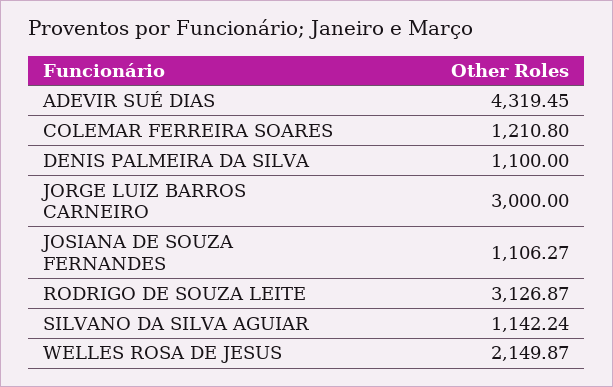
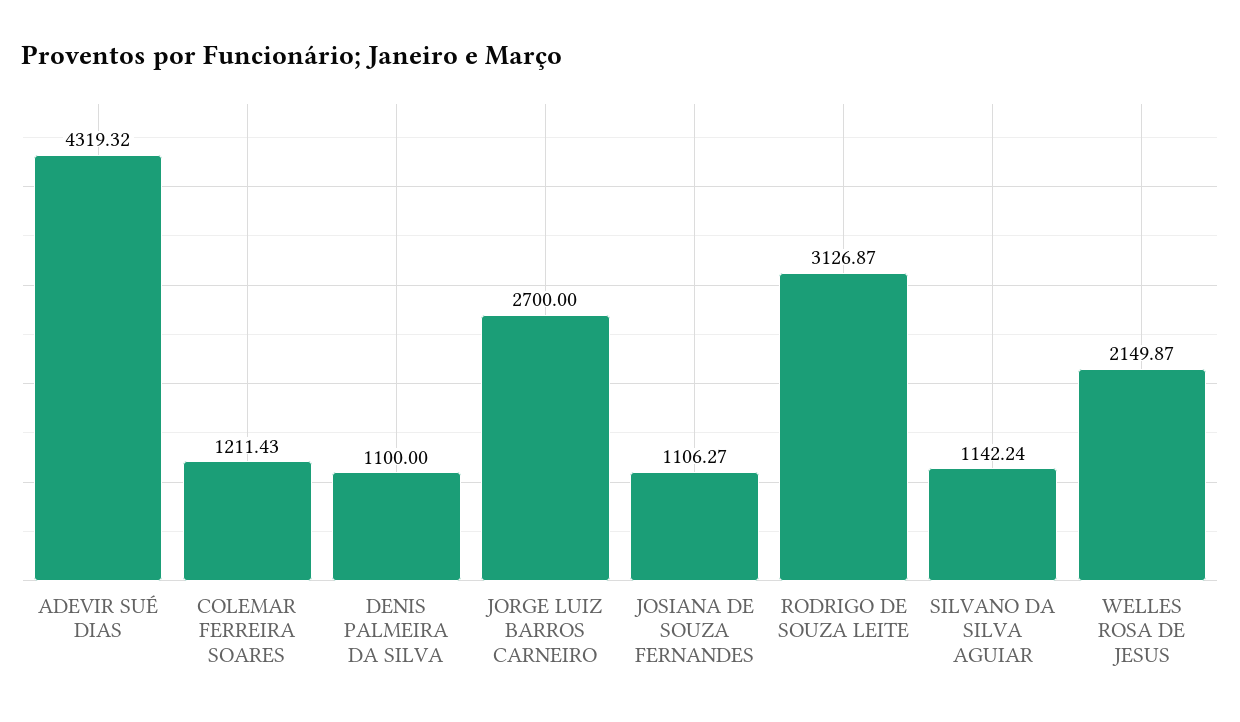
ADEVIR SUÉ DIAS: 4319.45 -> 4319.32
COLEMAR FERREIRA SOARES: 1210.8 -> 1211.43
JORGE LUIZ BARROS CARNEIRO: 3000 -> 2700

